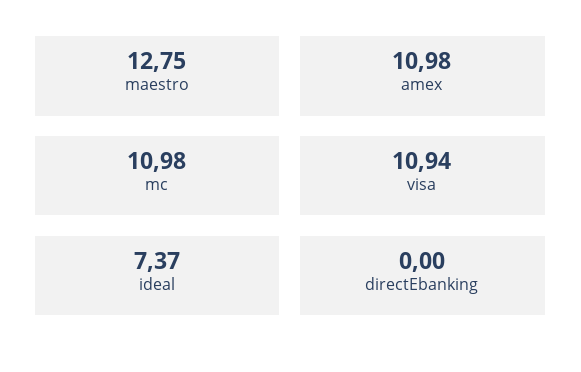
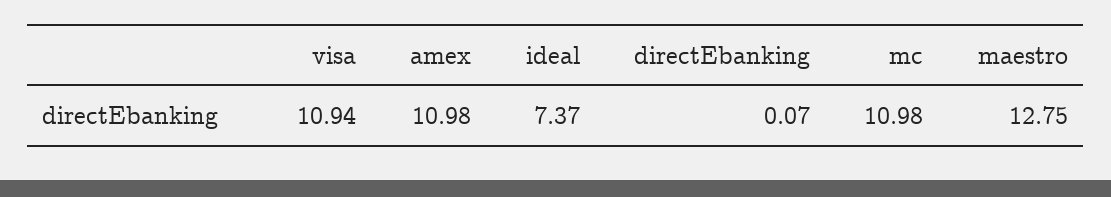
directEbanking: 0 -> 0.07

